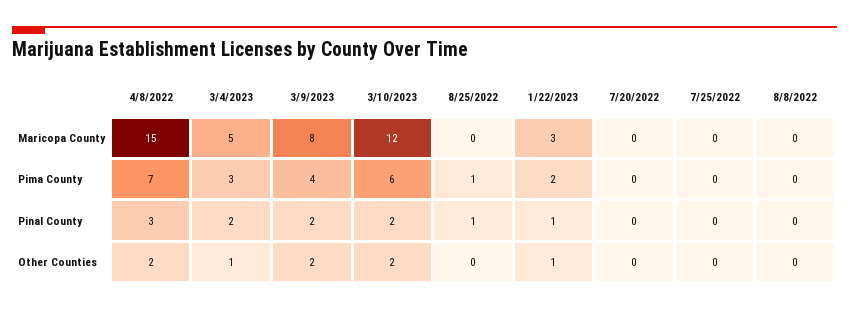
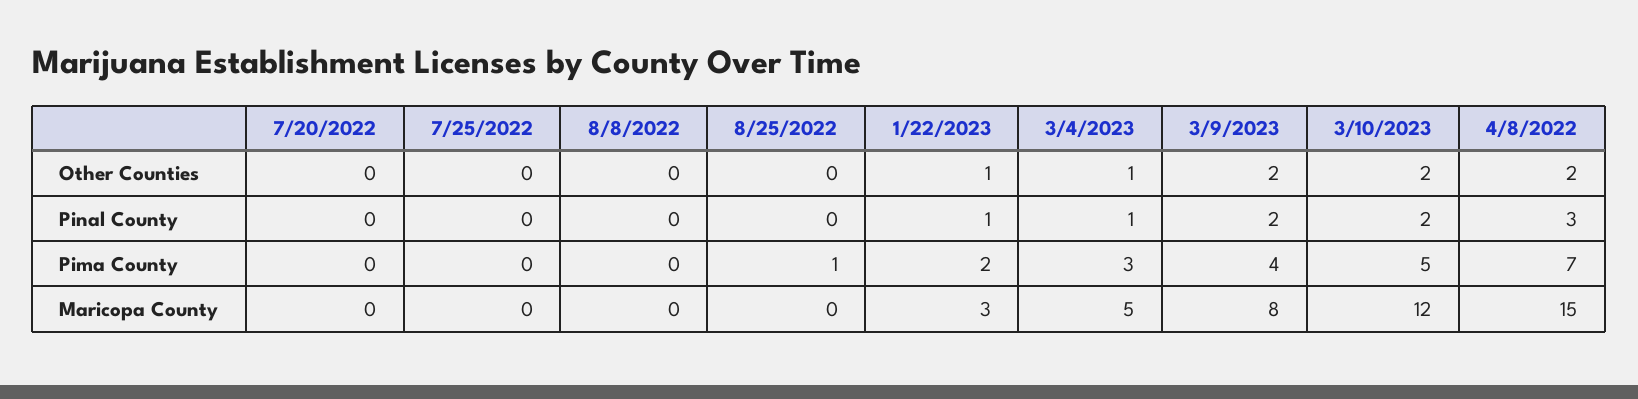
3/10/2023, Pima County: 6 -> 5
3/4/2023, Pinal County: 2 -> 1
8/25/2022, Pinal County: 1 -> 0

